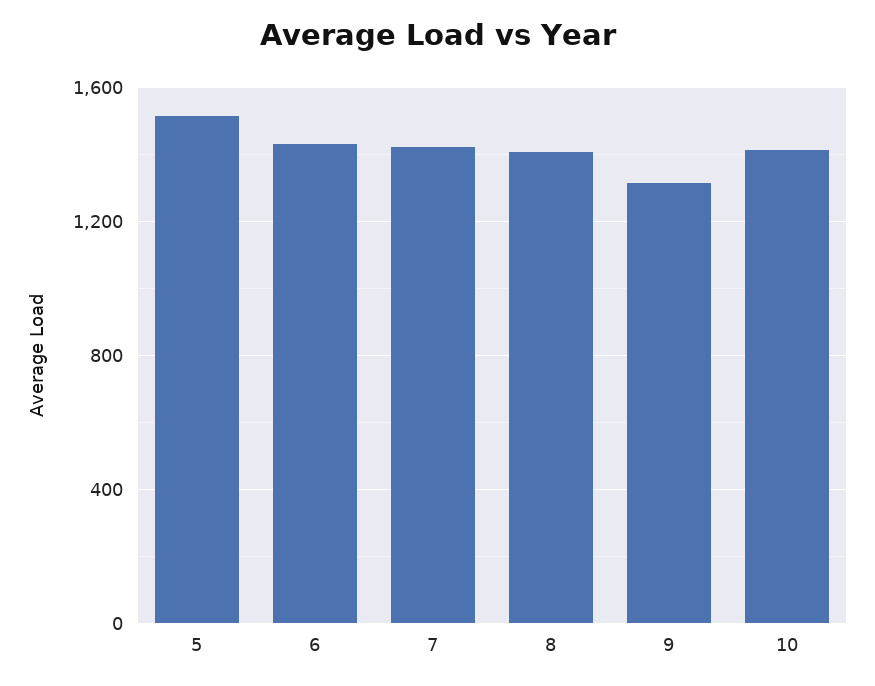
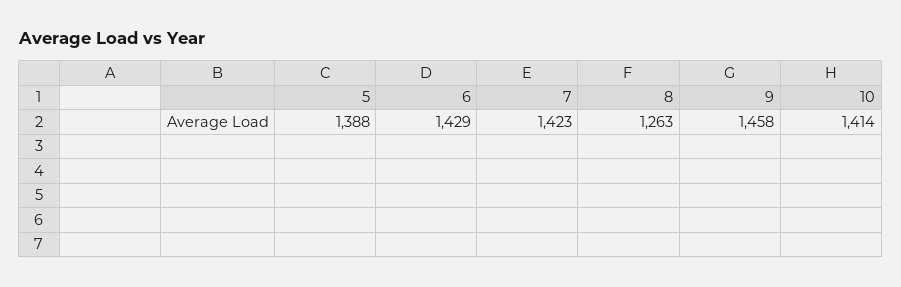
5: 1500 -> 1388
8: 1400 -> 1263
9: 1300 -> 1458

